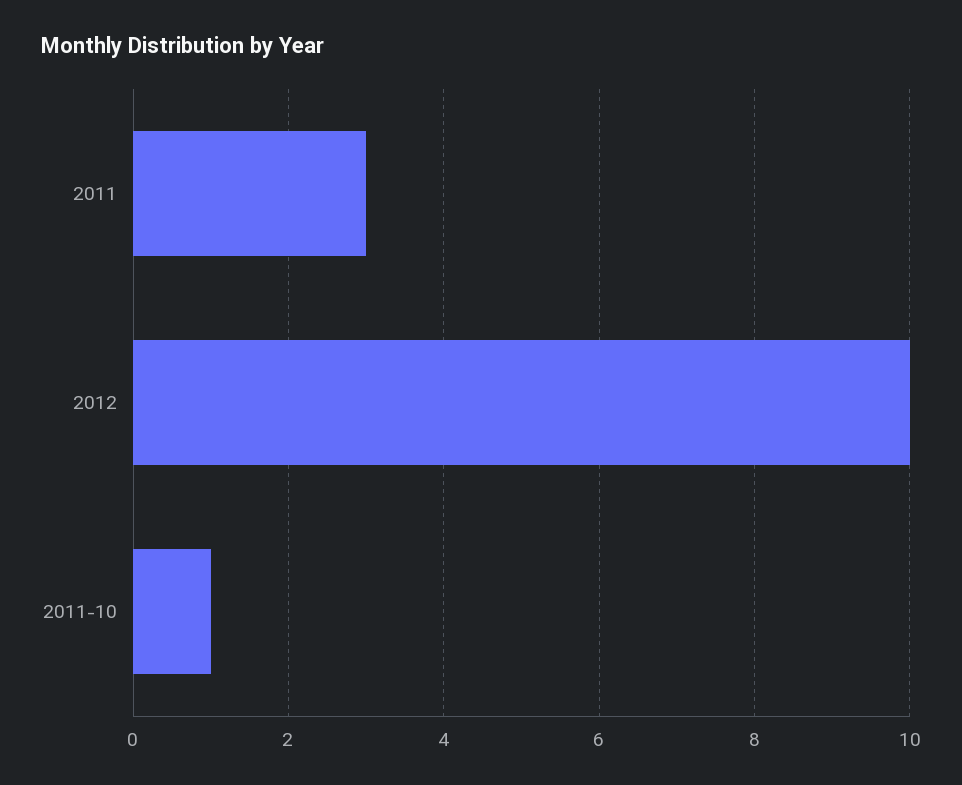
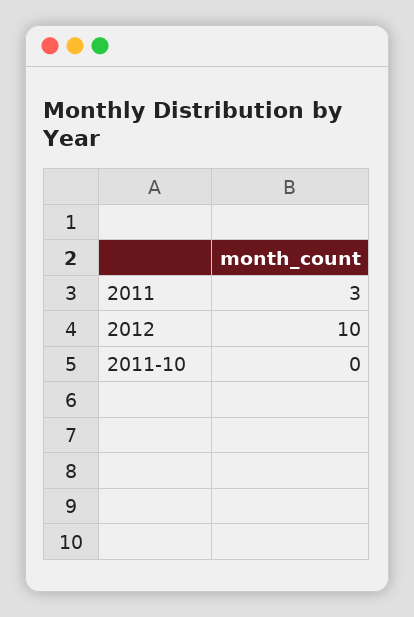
2011-10: 1 -> 0

